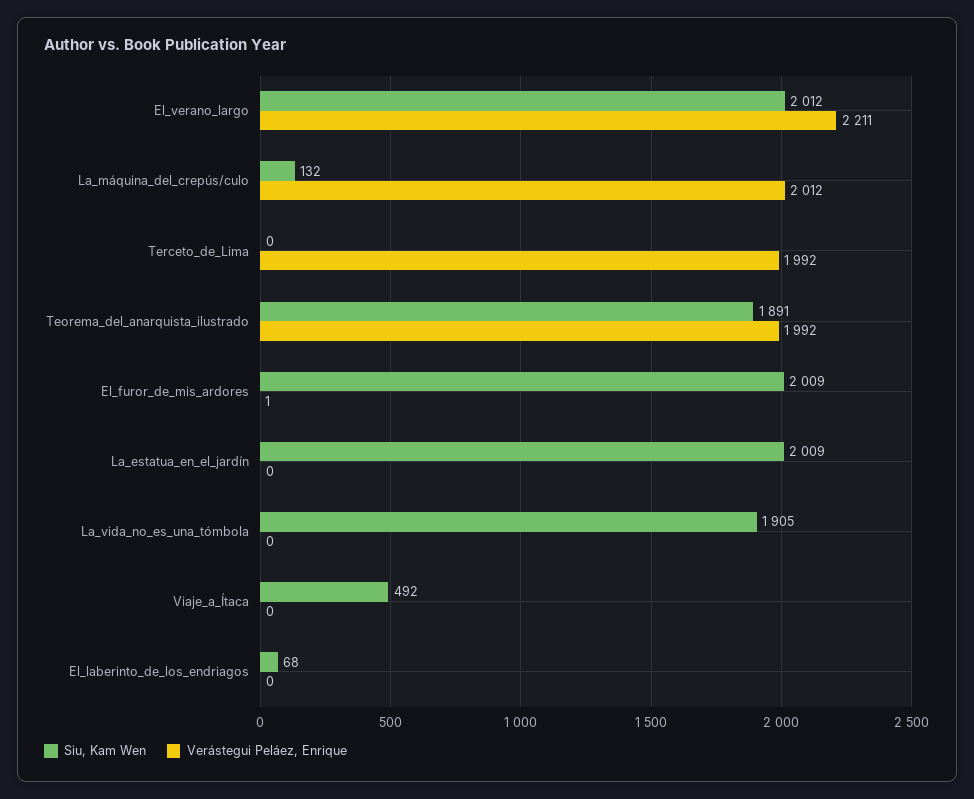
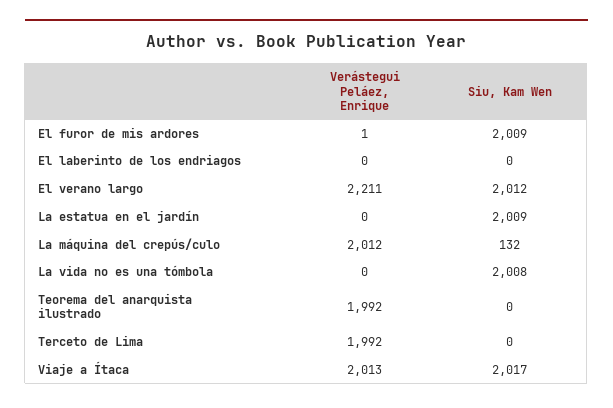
Siu, Kam Wen, Teorema_del_anarquista_ilustrado: 1891 -> 0
Siu, Kam Wen, La_vida_no_es_una_tómbola: 1905 -> 2008
Siu, Kam Wen, Viaje_a_Ítaca: 492 -> 2017
Verástegui Peláez, Enrique, Viaje_a_Ítaca: 0 -> 2013
Siu, Kam Wen, El_laberinto_de_los_endriagos: 68 -> 0

